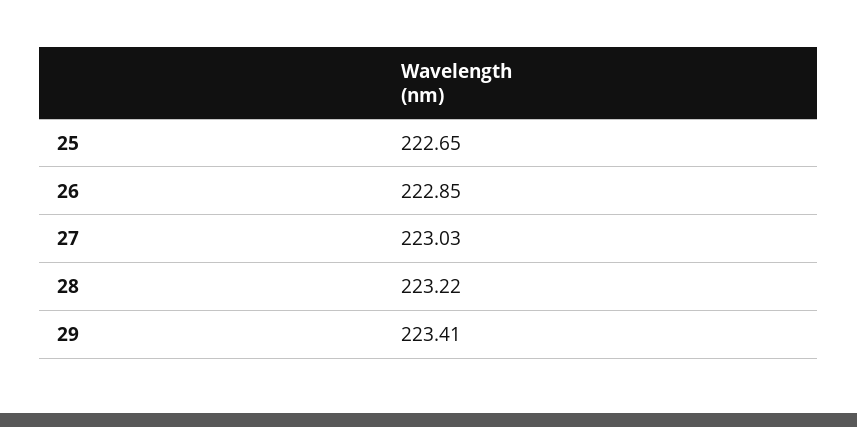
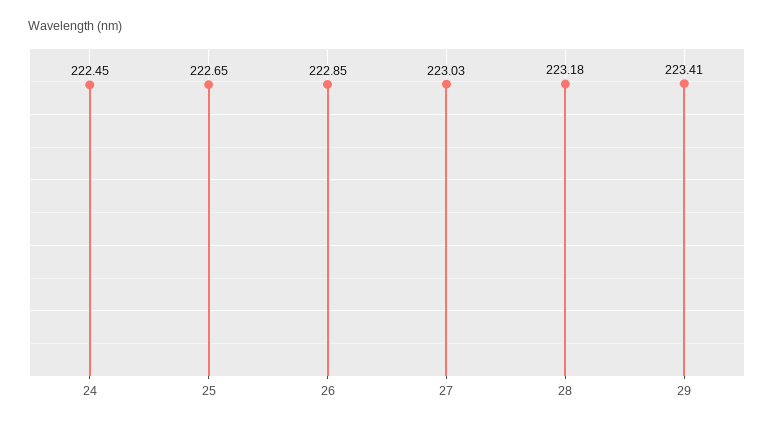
28: 223.22 -> 223.18
24: none -> 222.45

